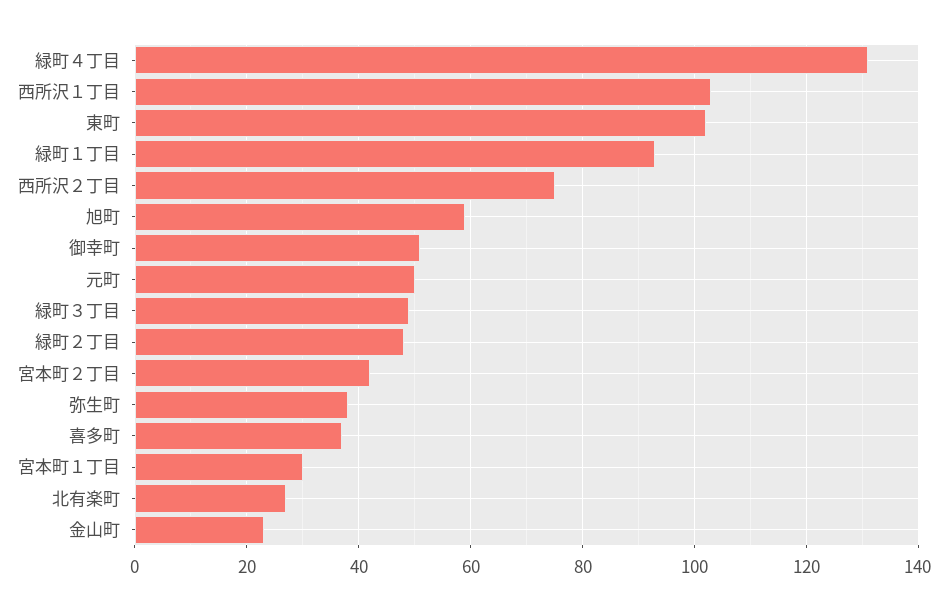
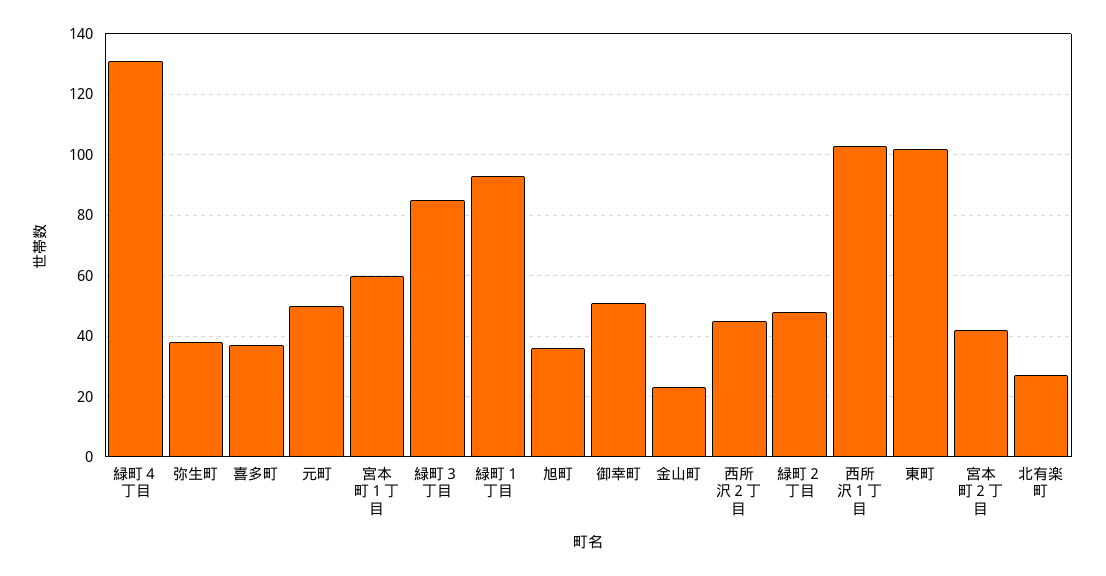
西所沢２丁目: 75 -> 45
旭町: 60 -> 35
緑町３丁目: 50 -> 85
宮本町１丁目: 30 -> 60

